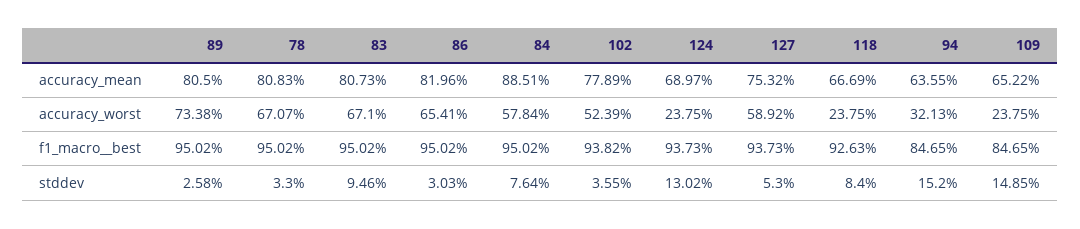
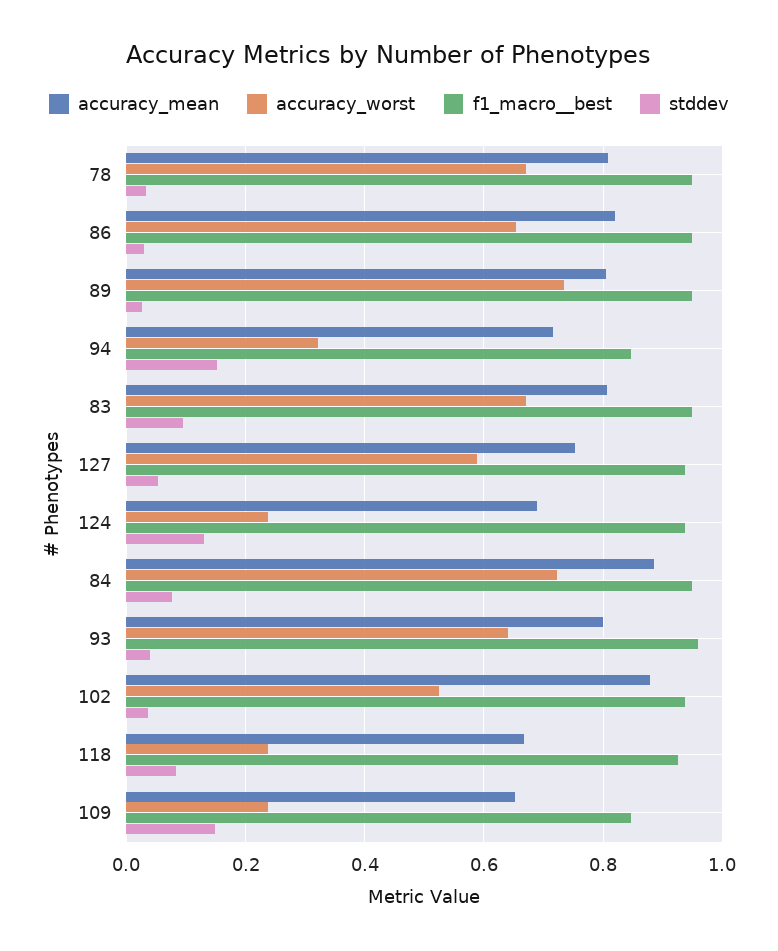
accuracy_mean, 102: 0.7789 -> 0.88
accuracy_mean, 94: 0.6355 -> 0.72
accuracy_worst, 84: 0.5784 -> 0.72
accuracy_mean, 93: none -> 0.8
accuracy_worst, 93: none -> 0.64
f1_macro__best, 93: none -> 0.96
stddev, 93: none -> 0.04

